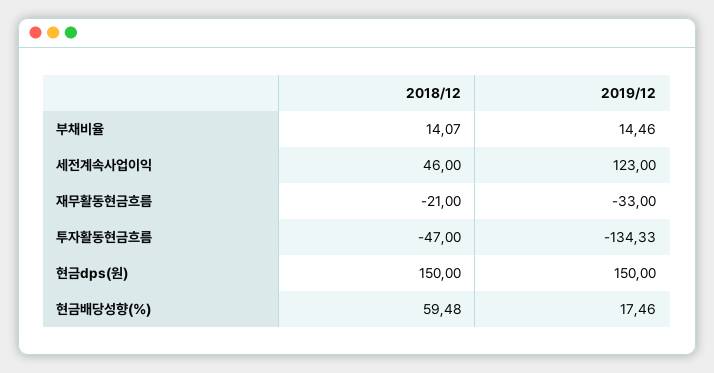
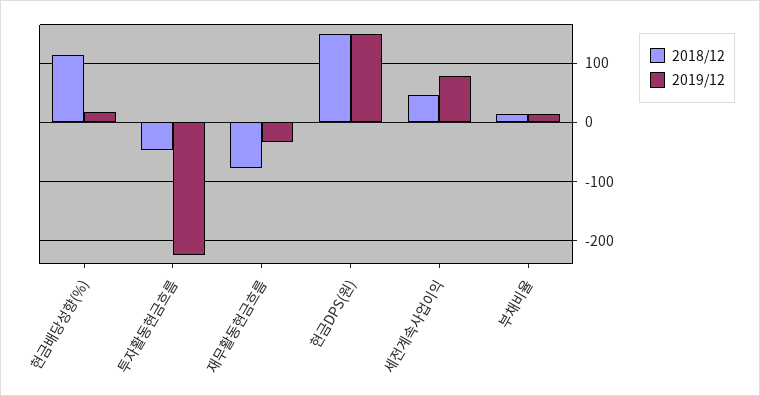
2019/12, 세전계속사업이익: 123 -> 80
2018/12, 재무활동현금흐름: -21 -> -80
2019/12, 투자활동현금흐름: -134.33 -> -220
2018/12, 현금배당성향(%): 59.48 -> 120

